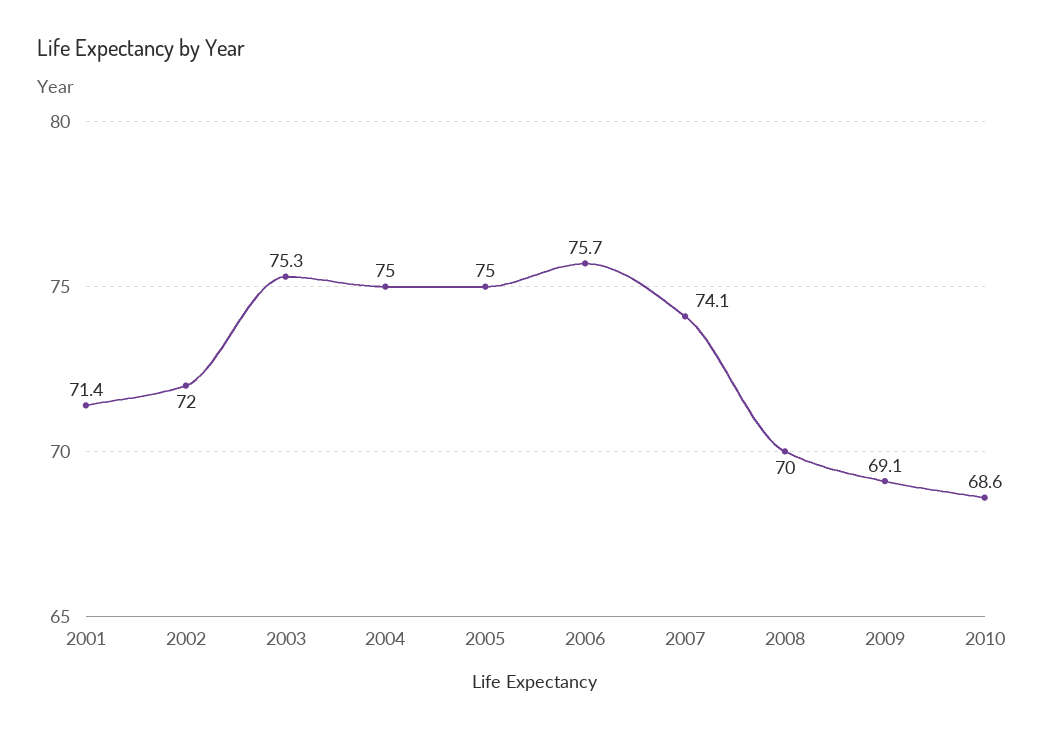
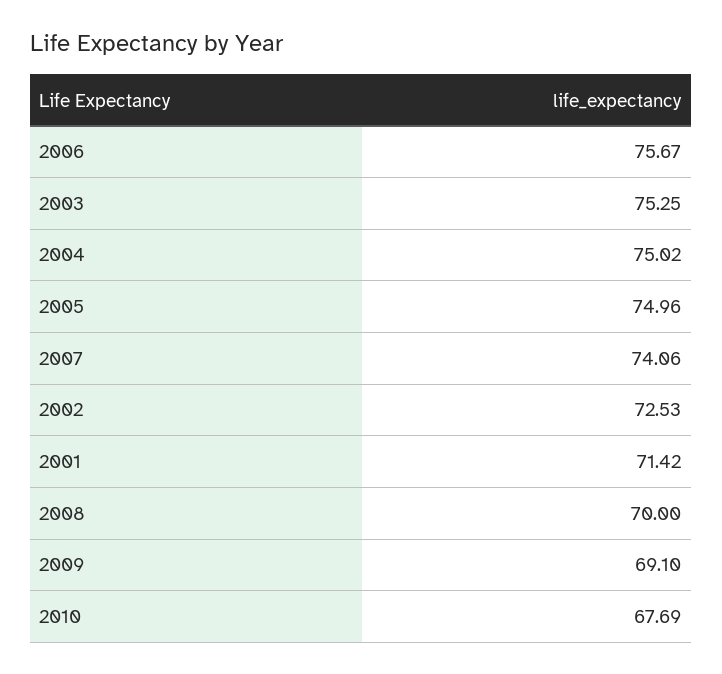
2002: 72 -> 72.53
2010: 68.6 -> 67.69

